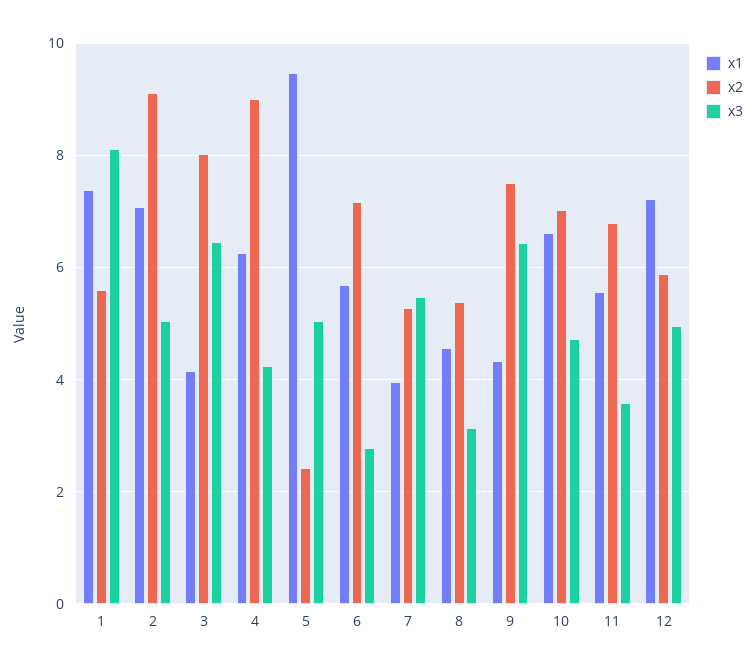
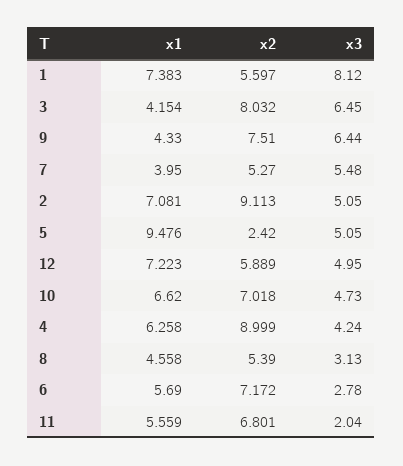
x3, 11: 3.6 -> 2.04

